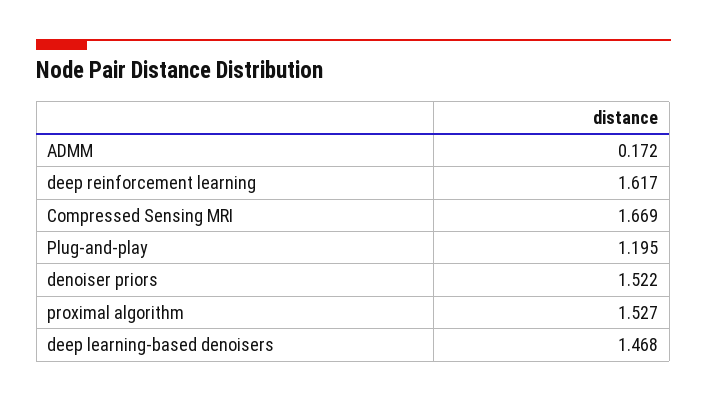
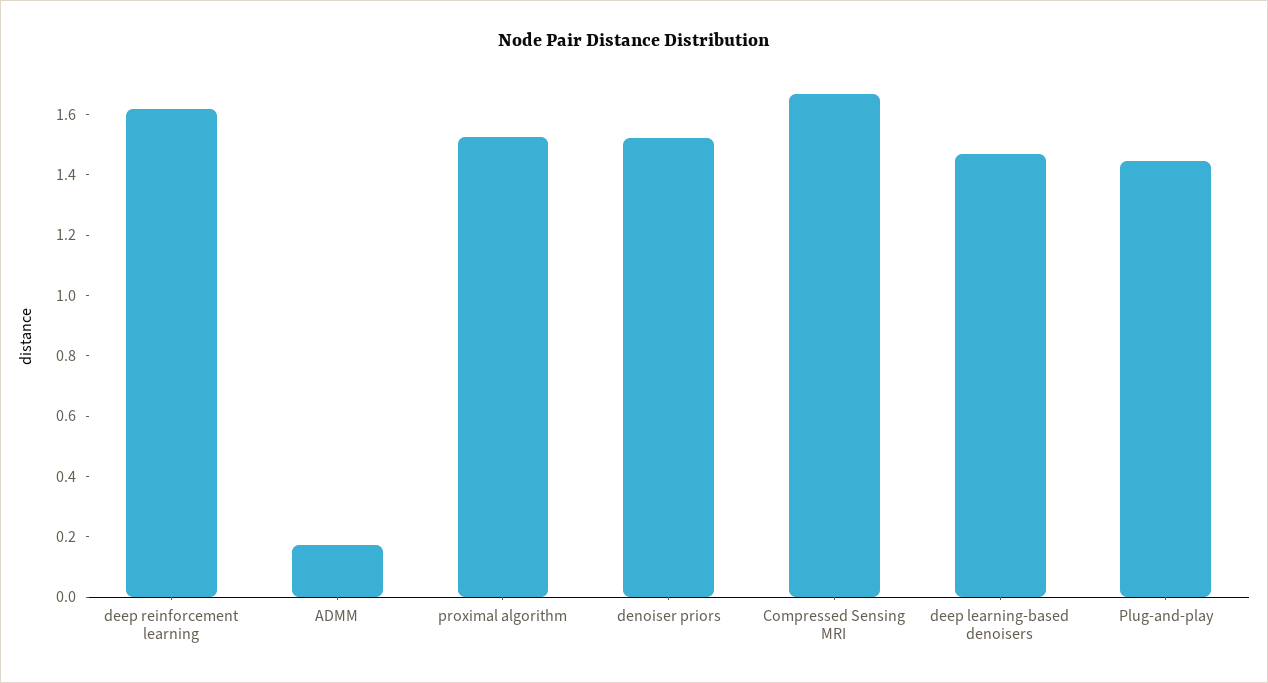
Plug-and-play: 1.195 -> 1.45

